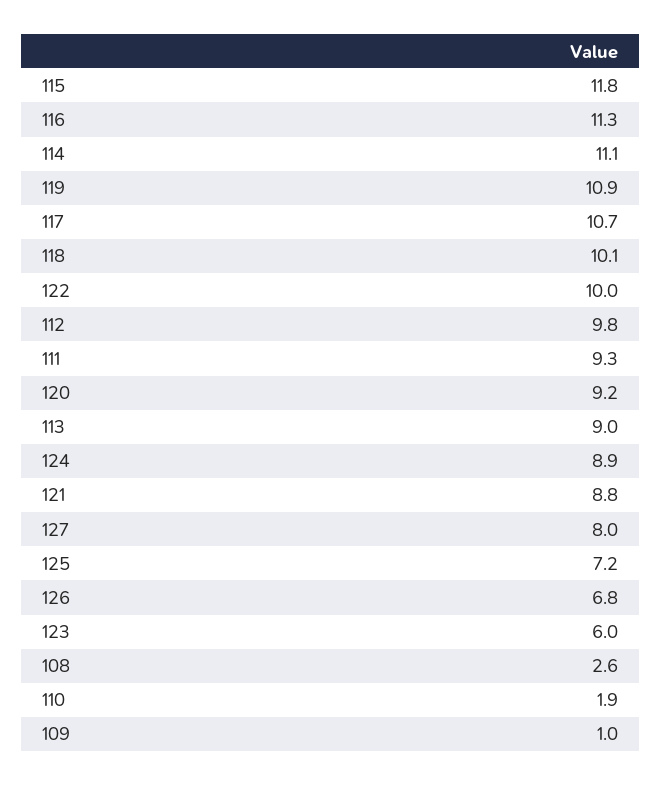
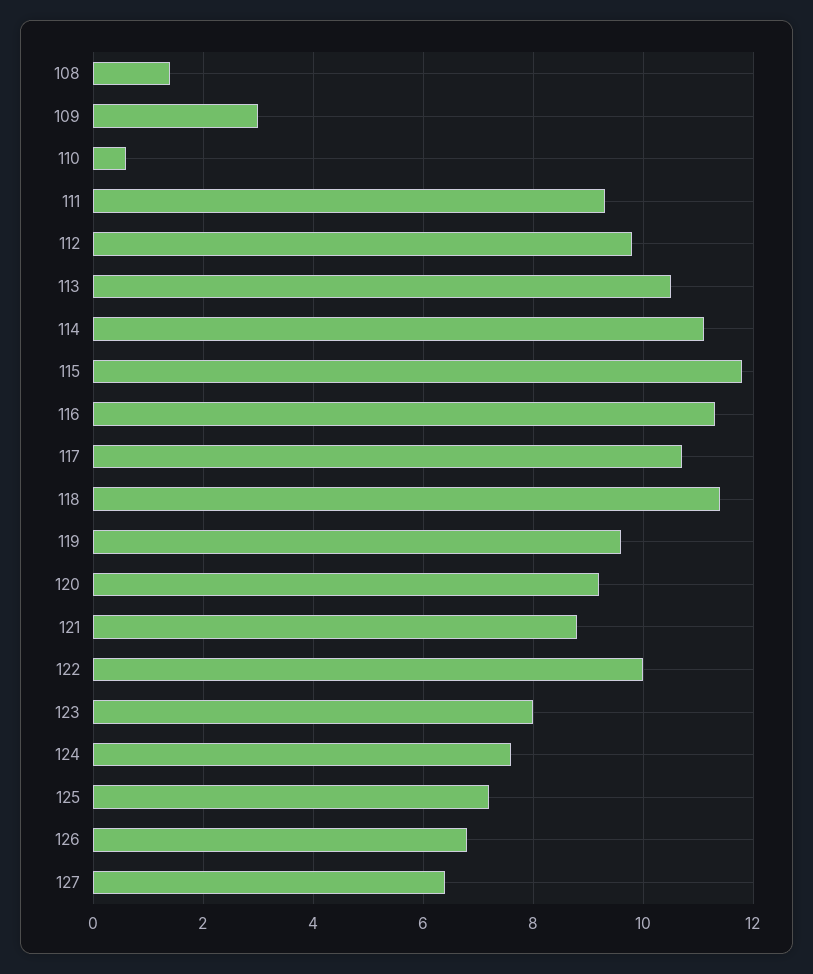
119: 10.9 -> 9.5
118: 10.1 -> 11.5
113: 9 -> 10.5
124: 8.9 -> 7.5
127: 8 -> 6.5
123: 6 -> 8
108: 2.6 -> 1.5
110: 1.9 -> 0.5
109: 1 -> 3

